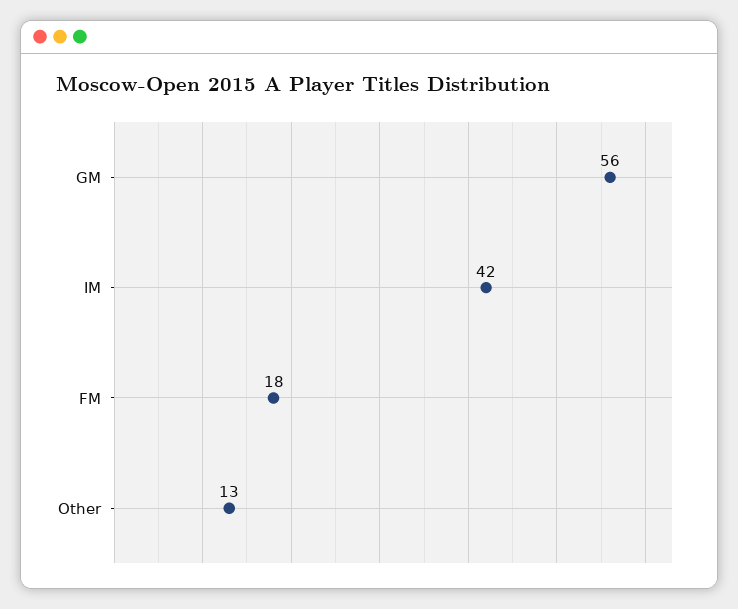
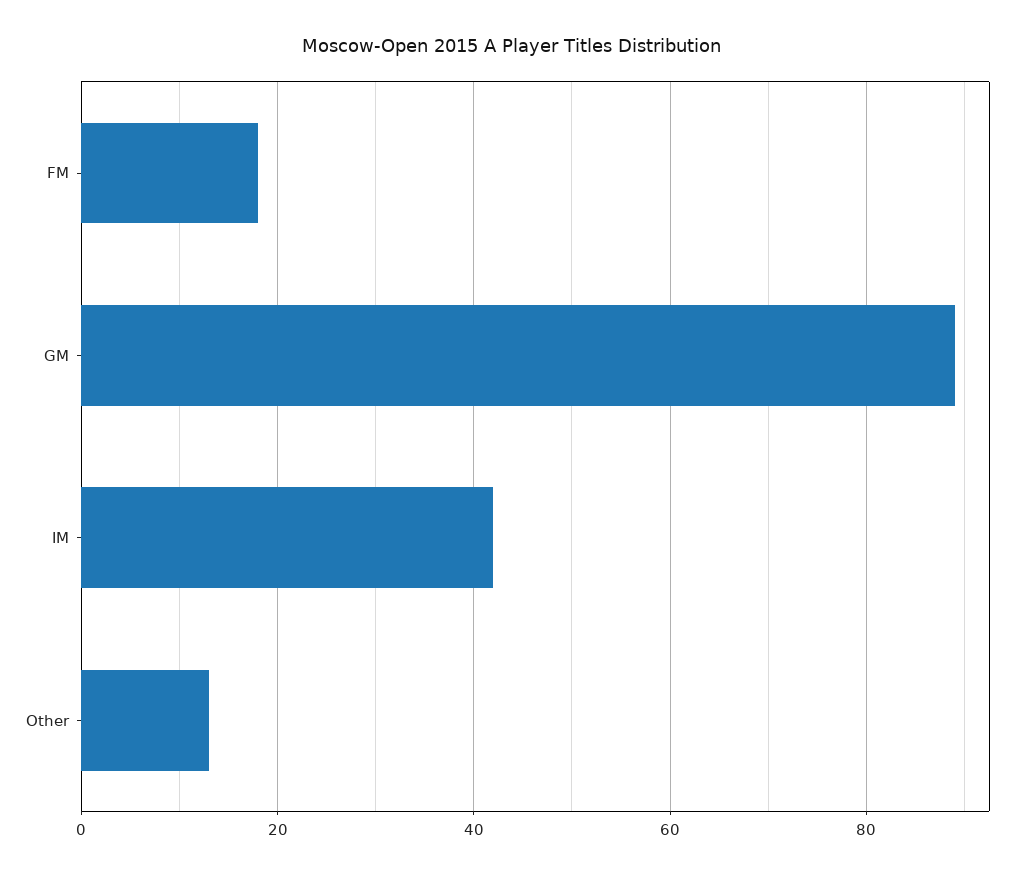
GM: 56 -> 90

